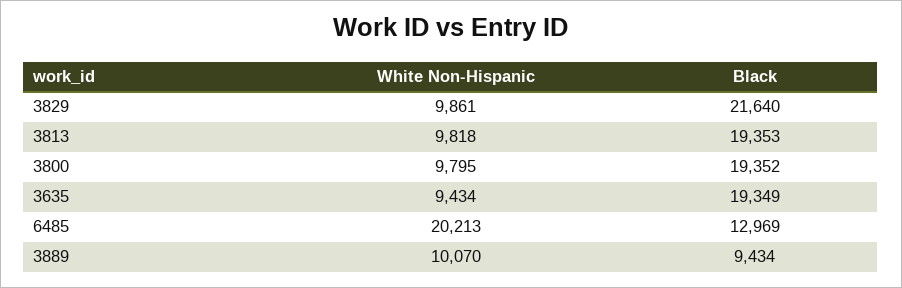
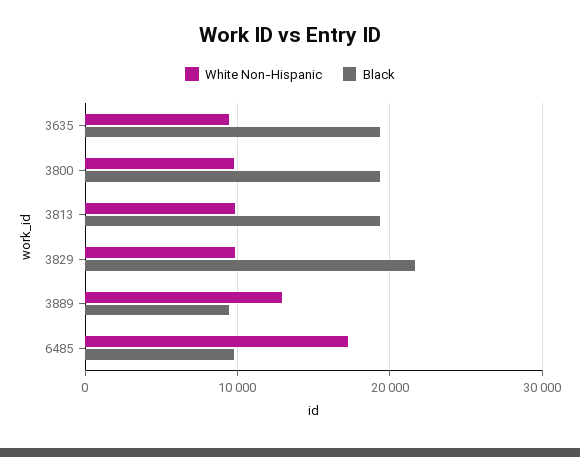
White Non-Hispanic, 6485: 20213 -> 17000
Black, 6485: 12969 -> 10000
White Non-Hispanic, 3889: 10070 -> 13000

